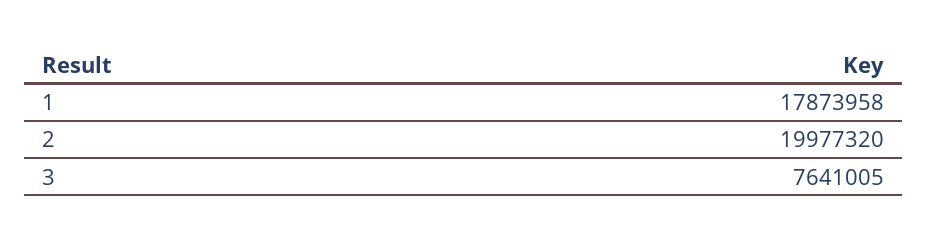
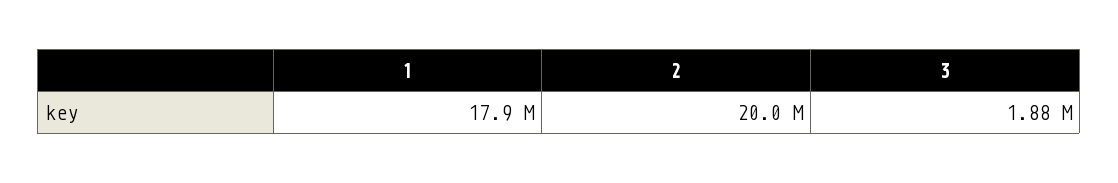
3: 7641005 -> 1880000

